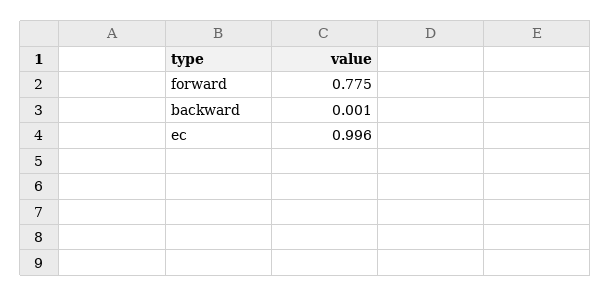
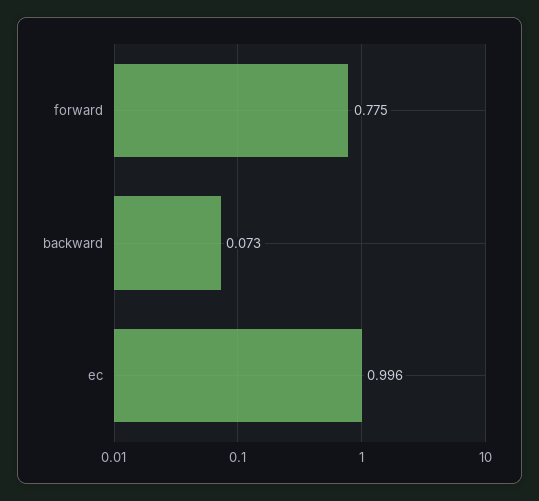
backward: 0.001 -> 0.073

